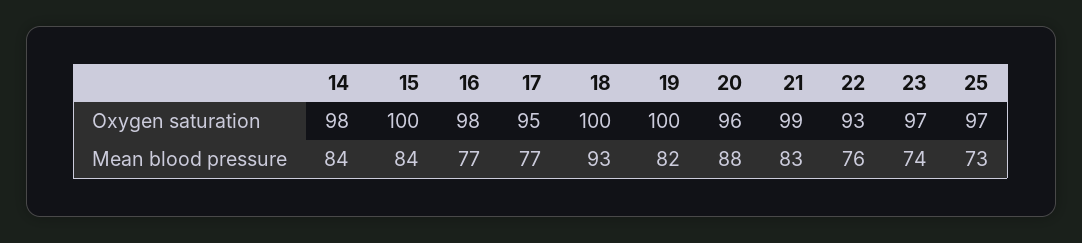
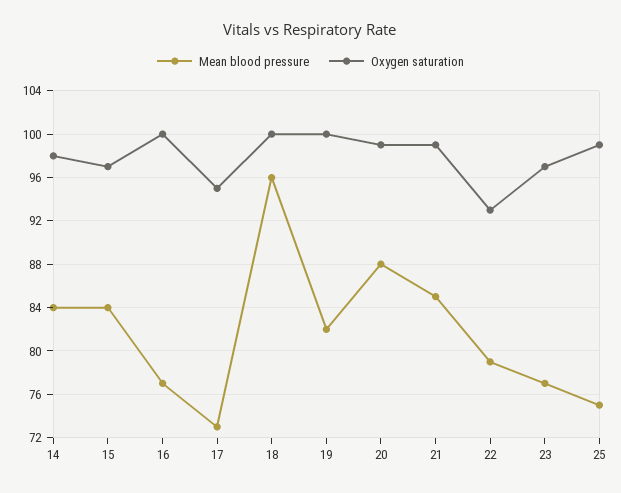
Oxygen saturation, 15: 100 -> 97
Oxygen saturation, 16: 98 -> 100
Oxygen saturation, 20: 96 -> 99
Oxygen saturation, 25: 97 -> 99
Mean blood pressure, 17: 77 -> 73
Mean blood pressure, 18: 93 -> 96
Mean blood pressure, 21: 83 -> 85
Mean blood pressure, 22: 76 -> 79
Mean blood pressure, 23: 74 -> 77
Mean blood pressure, 25: 73 -> 75

